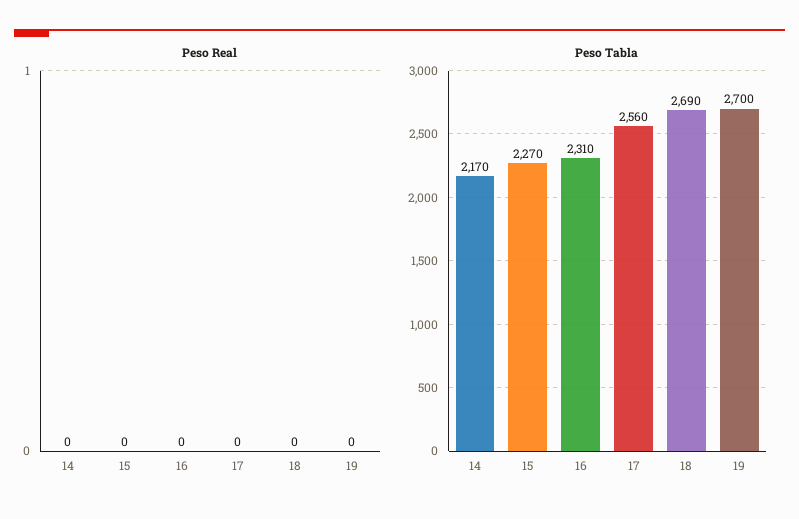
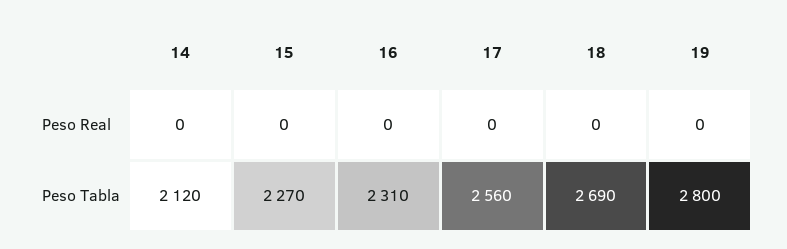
Peso Tabla, 14: 2170 -> 2120
Peso Tabla, 19: 2700 -> 2800

